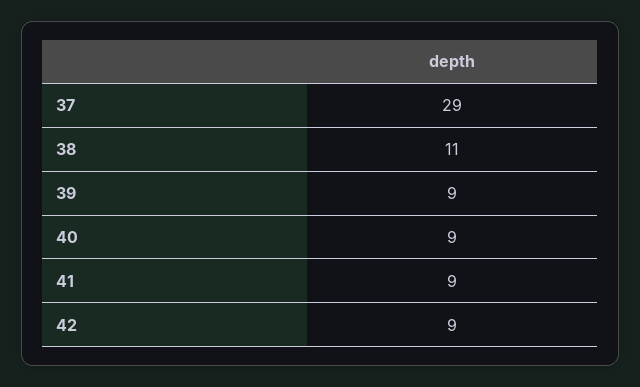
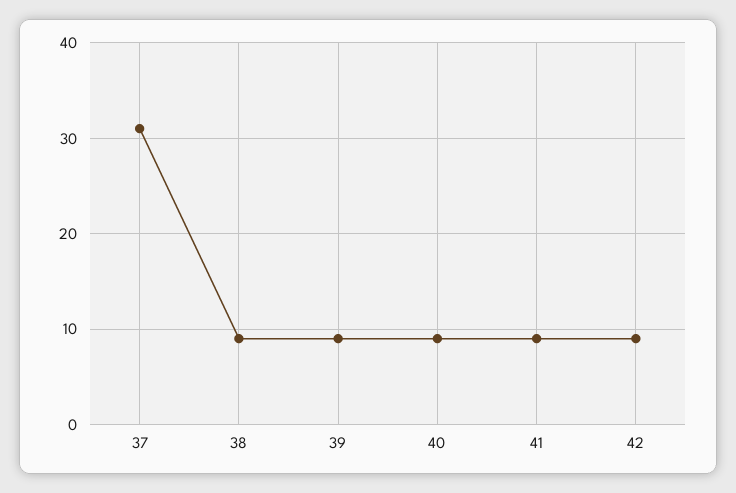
37: 29 -> 31
38: 11 -> 9

